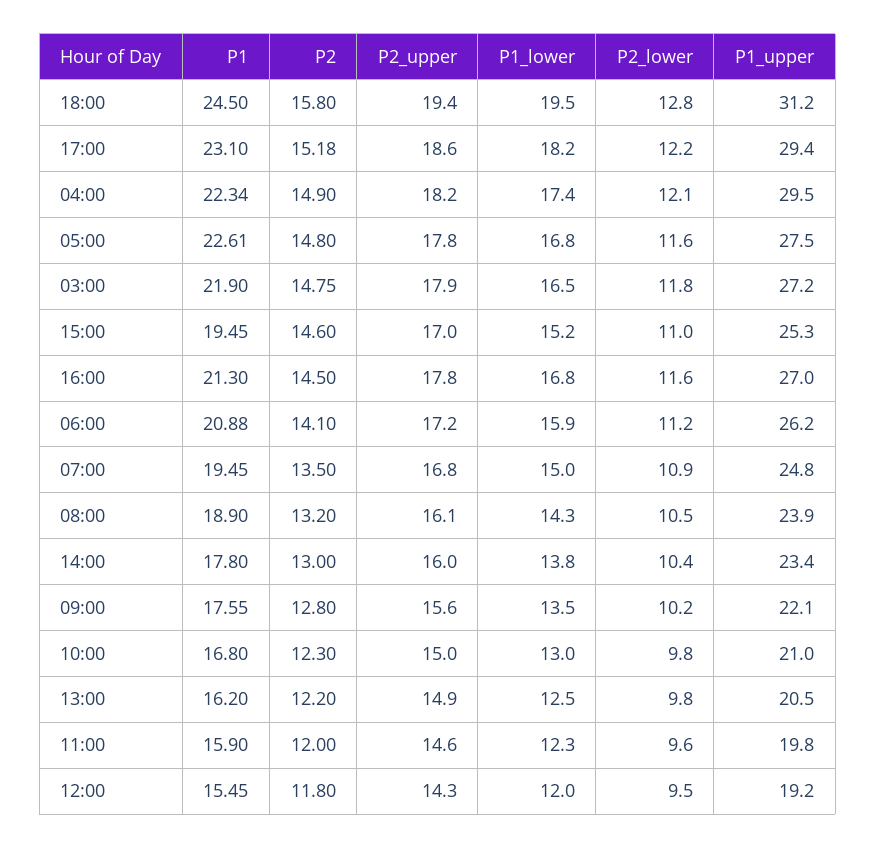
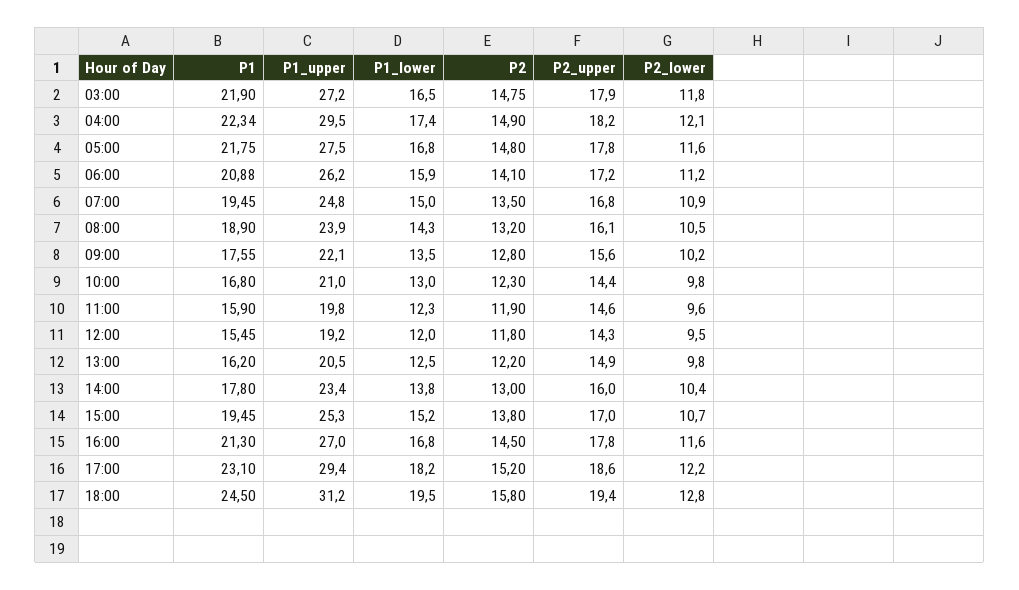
P2, 17:00: 15.18 -> 15.2
P1, 05:00: 22.61 -> 21.75
P2, 15:00: 14.6 -> 13.8
P2_lower, 15:00: 11 -> 10.7
P2_upper, 10:00: 15 -> 14.4
P2, 11:00: 12 -> 11.9

